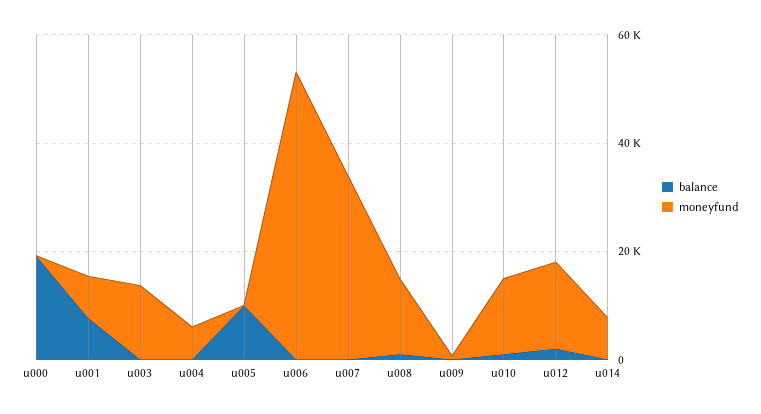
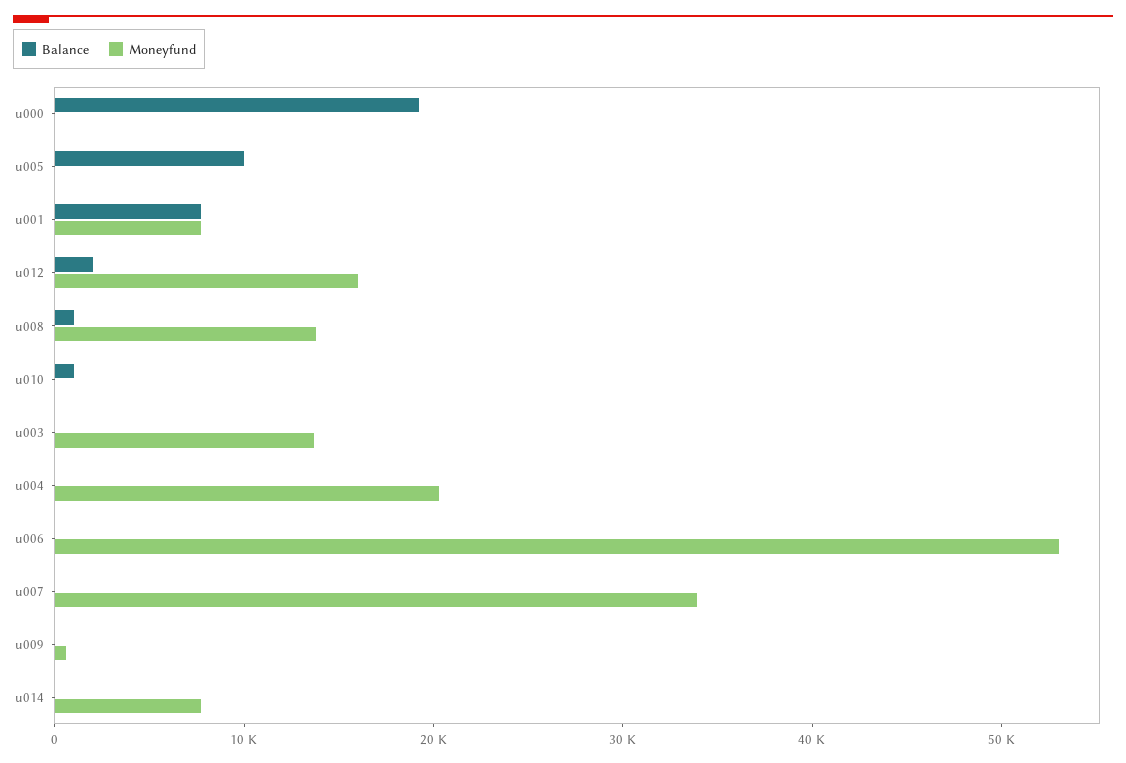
moneyfund, u004: 5000 -> 20000
moneyfund, u010: 15000 -> 0

